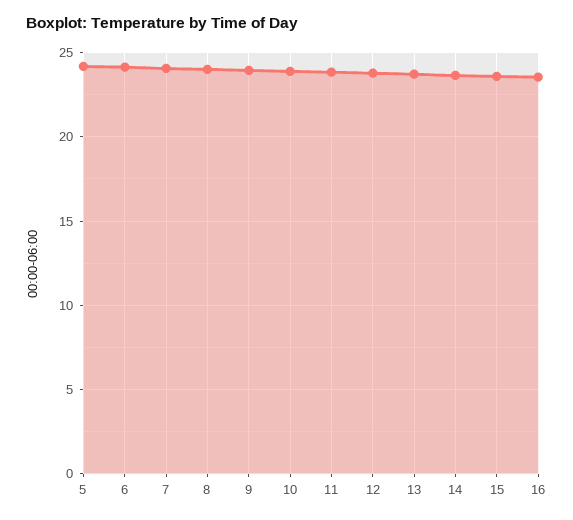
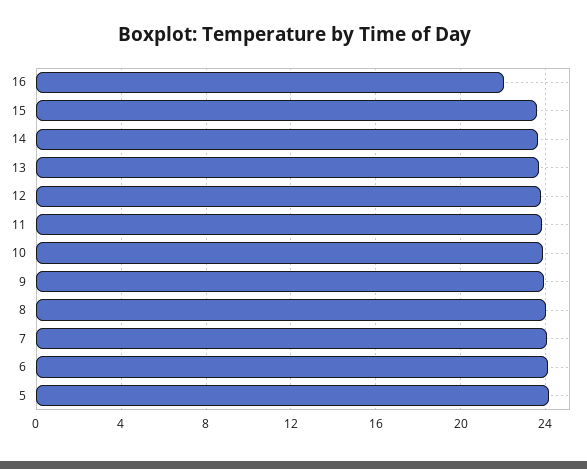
16: 23.5 -> 22

